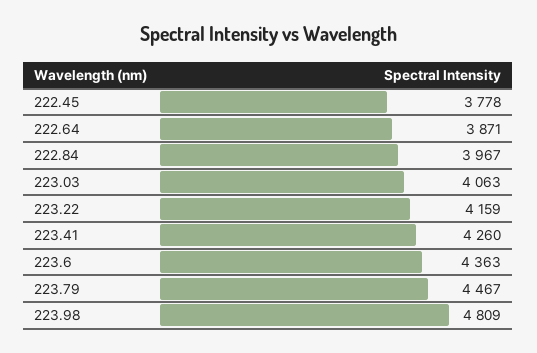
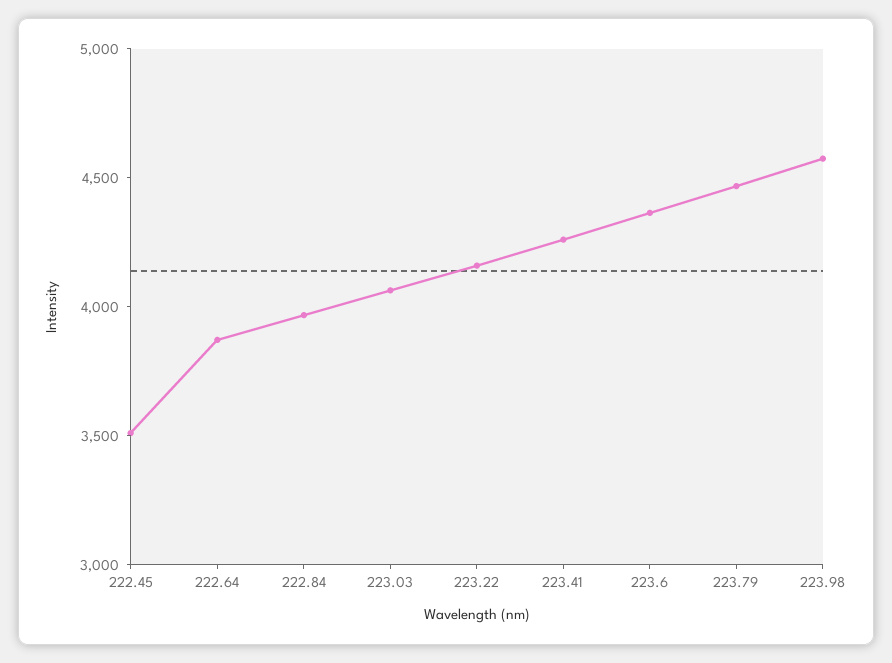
222.45: 3778 -> 3500
223.98: 4809 -> 4600

